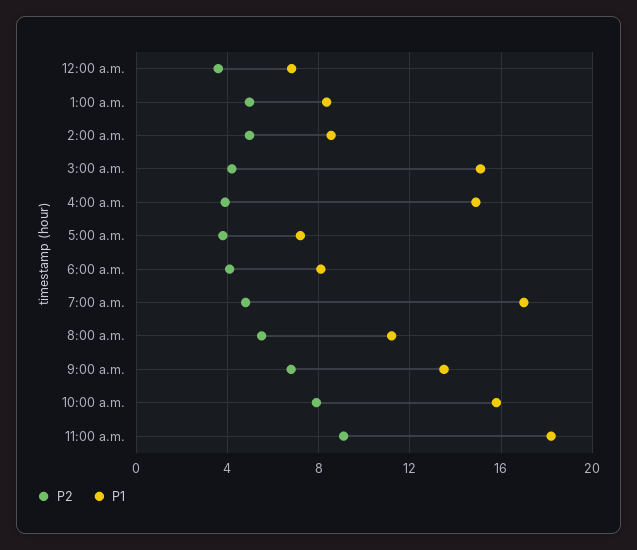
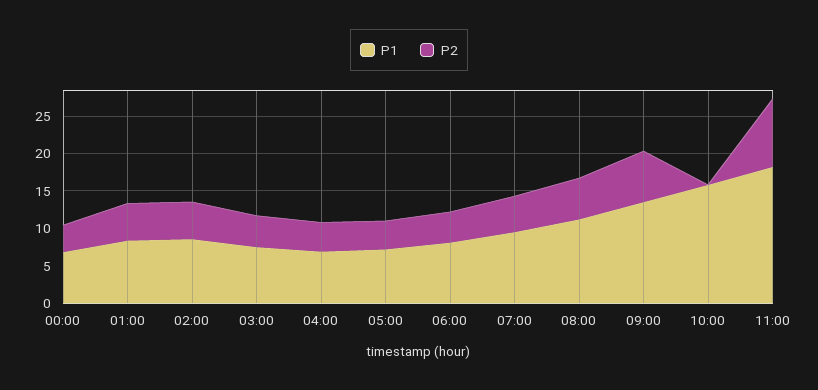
P1, 3:00 a.m.: 15 -> 7.5
P1, 4:00 a.m.: 15 -> 7.5
P1, 7:00 a.m.: 17 -> 10
P2, 10:00 a.m.: 8 -> 0

